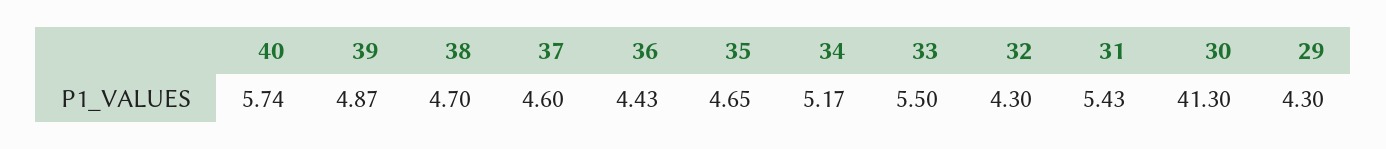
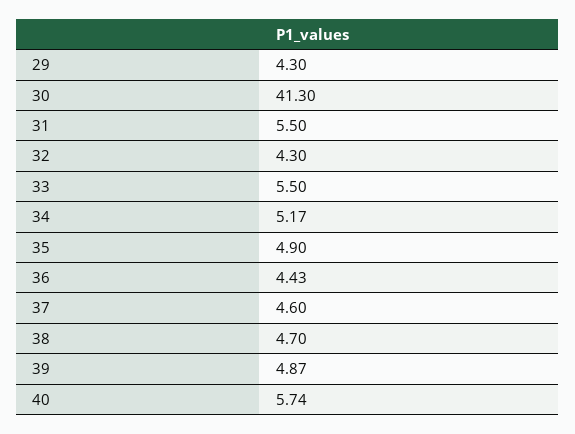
35: 4.65 -> 4.9
31: 5.43 -> 5.5

